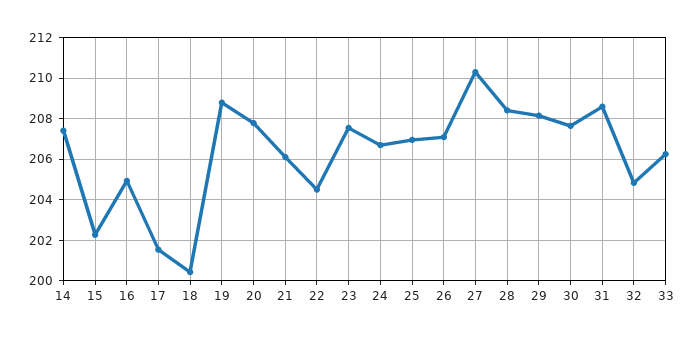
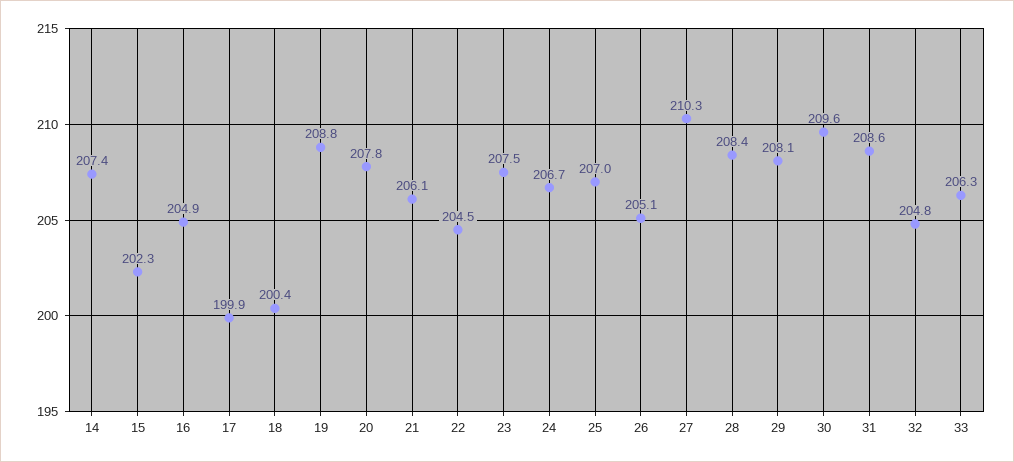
17: 201.5 -> 199.9
26: 207 -> 205.1
30: 207.5 -> 209.6

